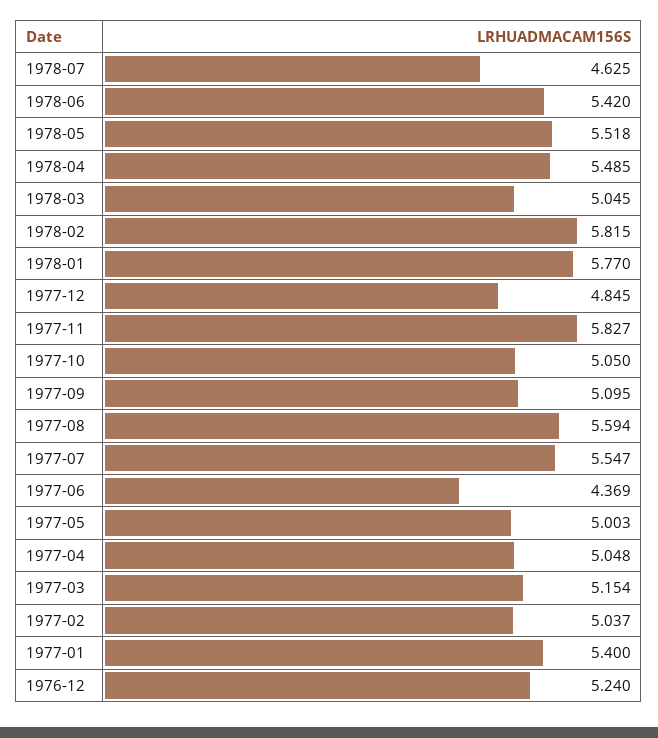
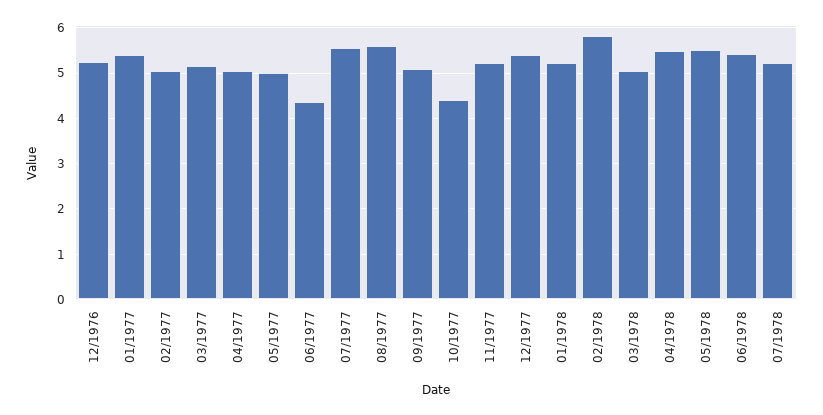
1978-07: 4.625 -> 5.2
1978-01: 5.77 -> 5.2
1977-12: 4.845 -> 5.4
1977-11: 5.827 -> 5.2
1977-10: 5.05 -> 4.4

